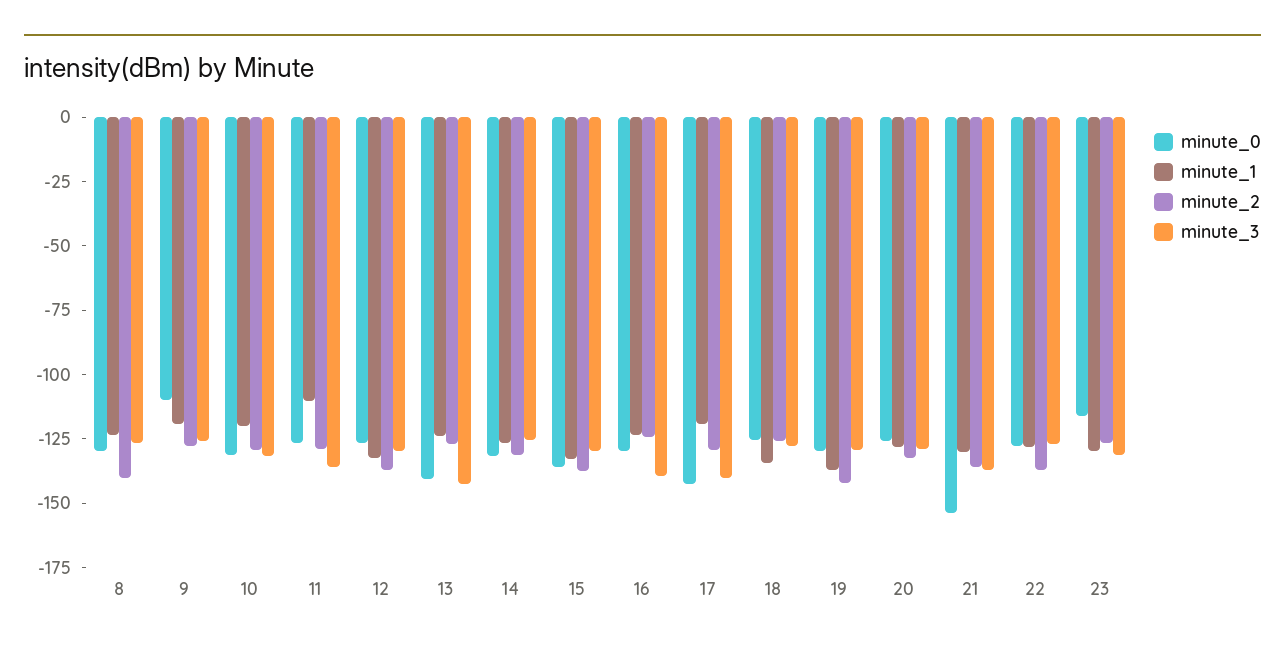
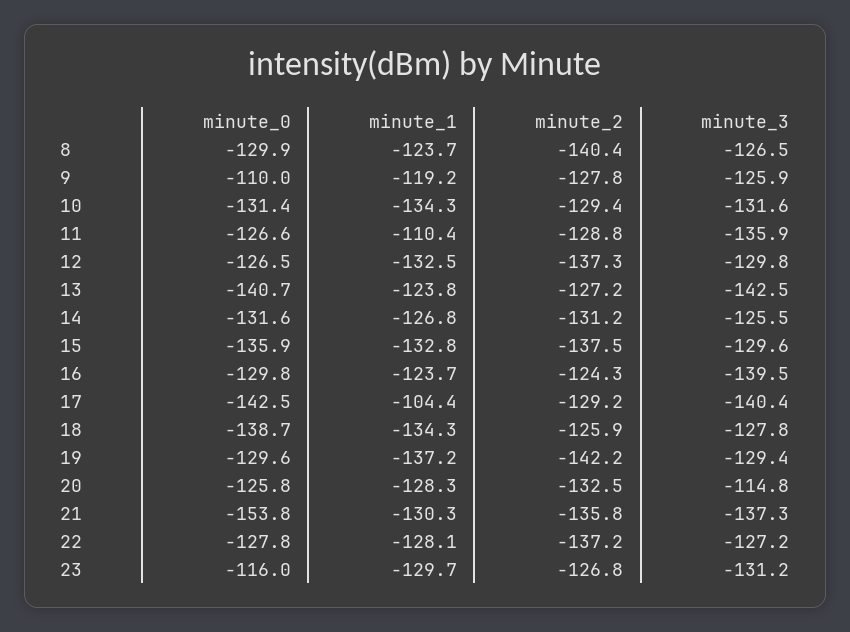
minute_1, 10: -120 -> -134.3
minute_1, 17: -120 -> -104.4
minute_0, 18: -125 -> -138.7
minute_3, 20: -130 -> -114.8

